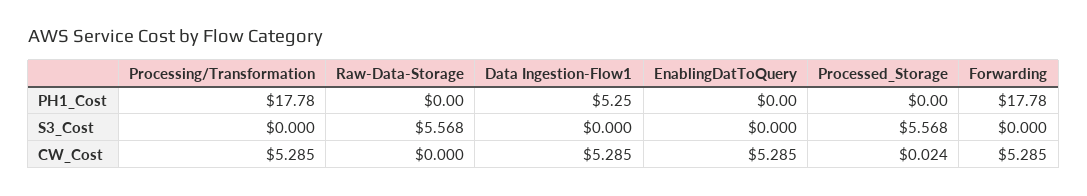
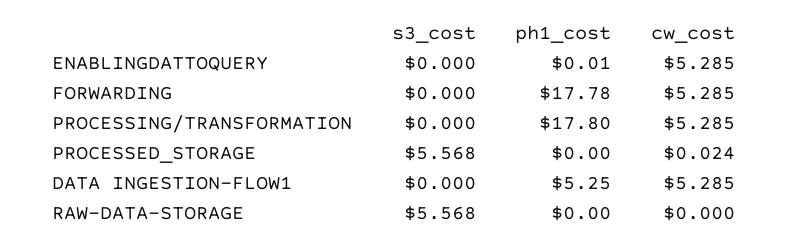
Processing/Transformation, PH1_Cost: 17.78 -> 17.8
EnablingDatToQuery, PH1_Cost: 0 -> 0.01

